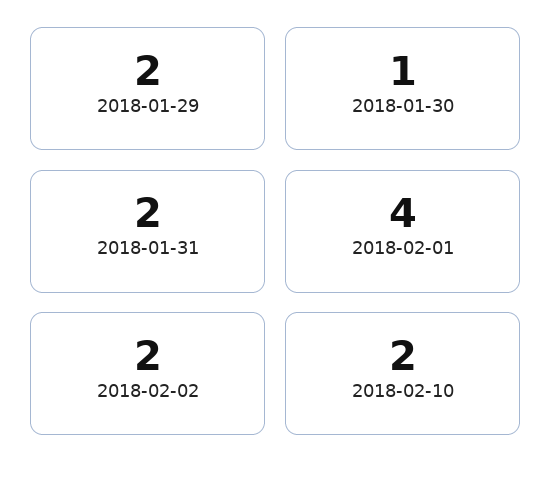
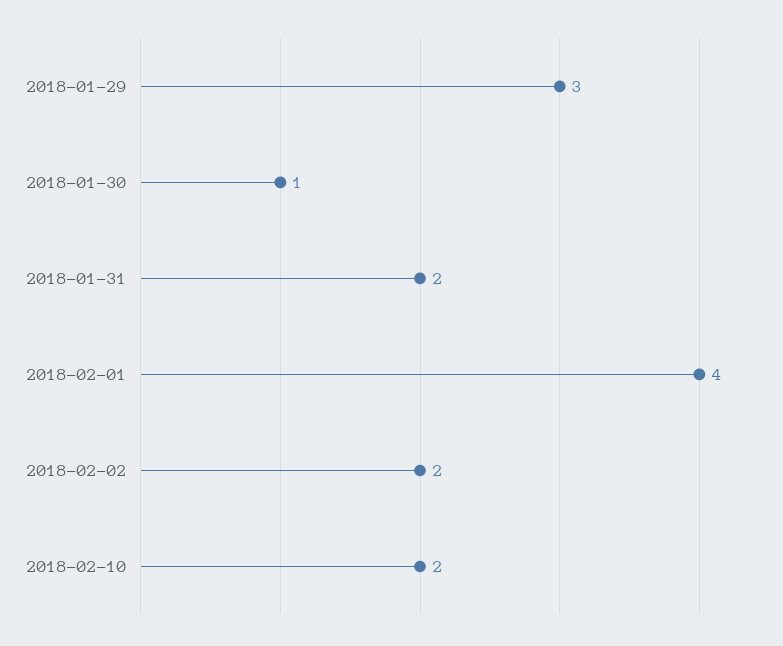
2018-01-29: 2 -> 3

